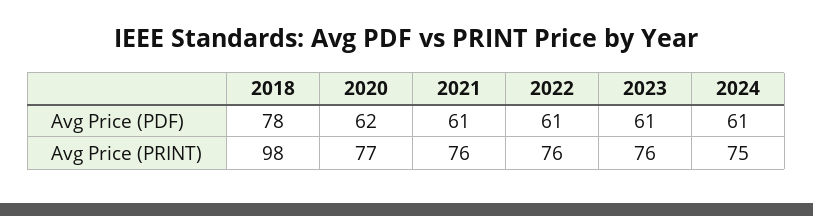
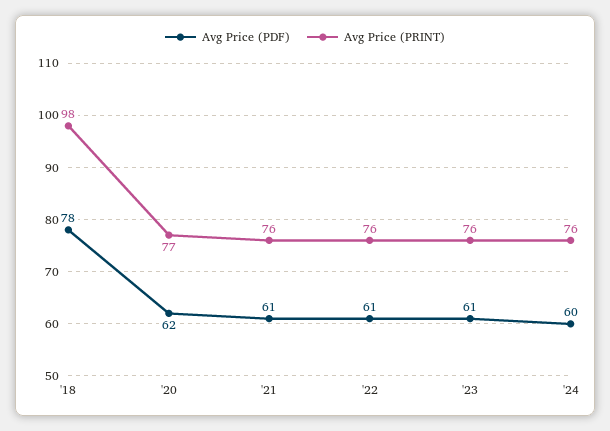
Avg Price (PDF), 2024: 61 -> 60
Avg Price (PRINT), 2024: 75 -> 76

